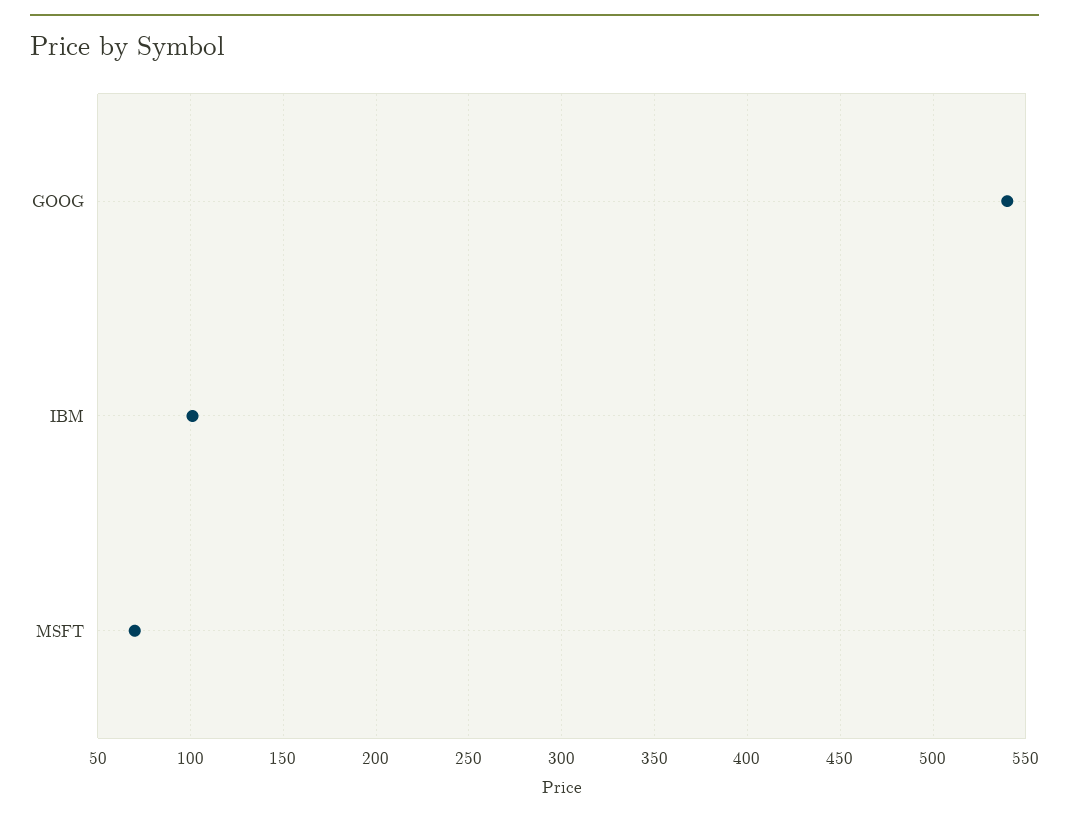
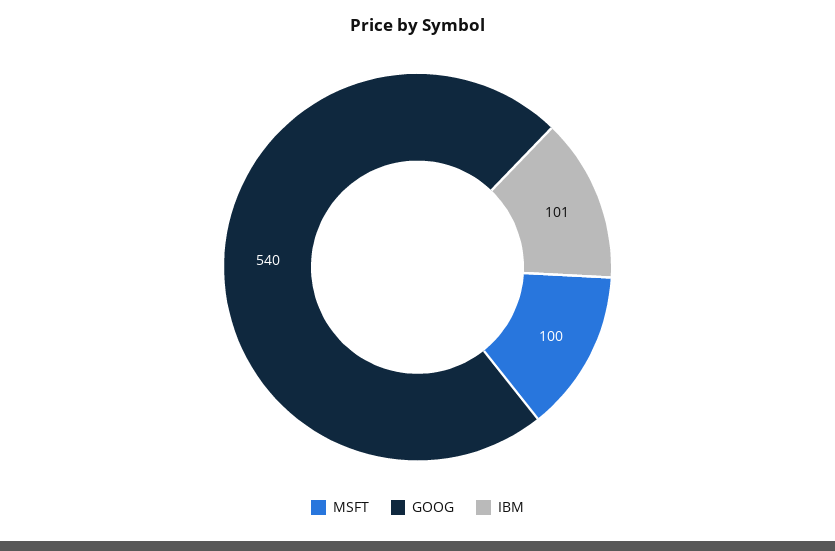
MSFT: 70 -> 100

